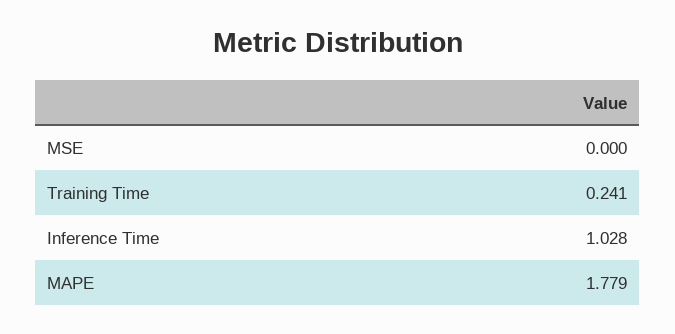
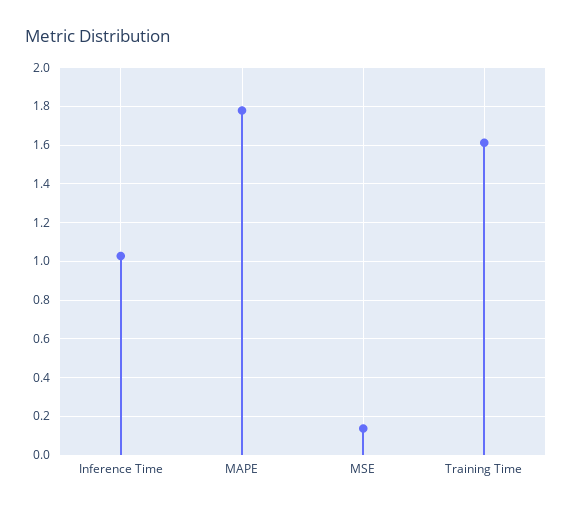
MSE: 0 -> 0.15
Training Time: 0.241 -> 1.6

